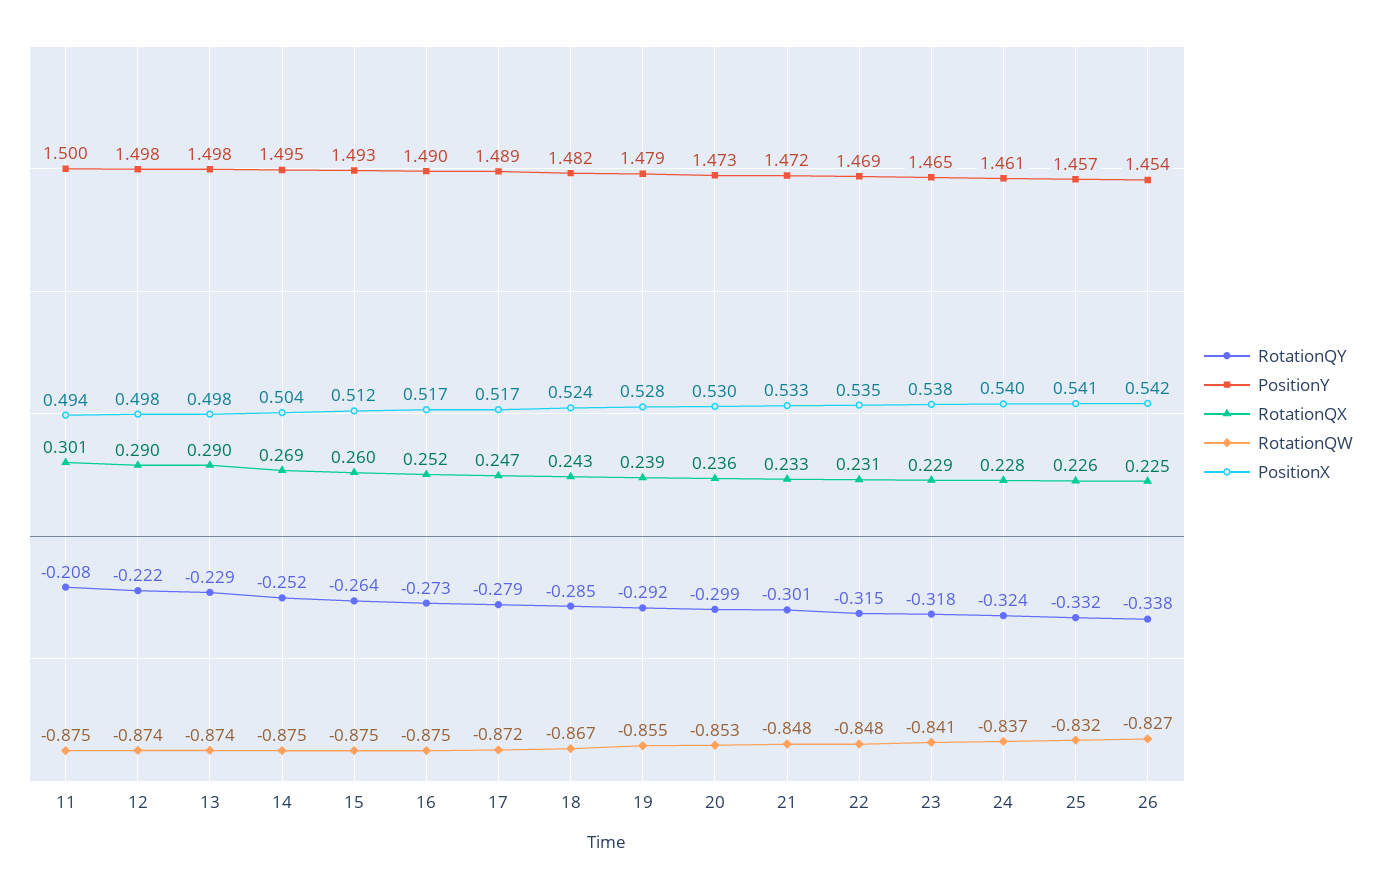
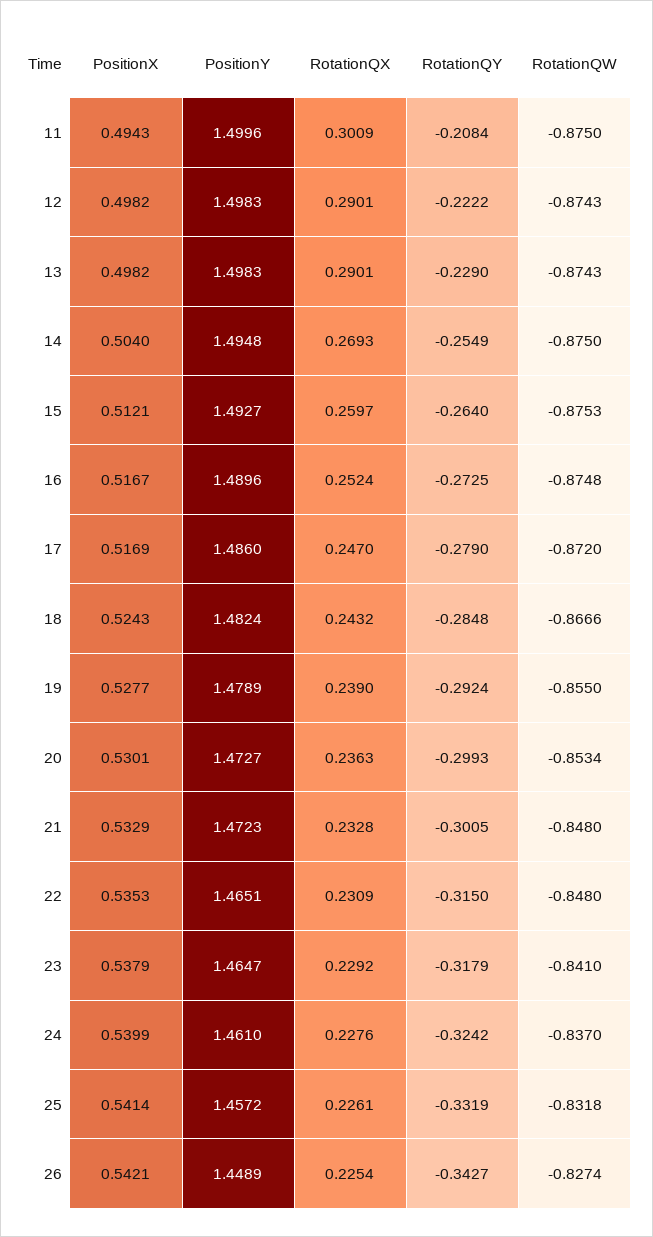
RotationQY, 14: -0.252 -> -0.2549
PositionY, 17: 1.489 -> 1.486
PositionY, 22: 1.469 -> 1.4651
RotationQY, 26: -0.338 -> -0.3427
PositionY, 26: 1.454 -> 1.4489

